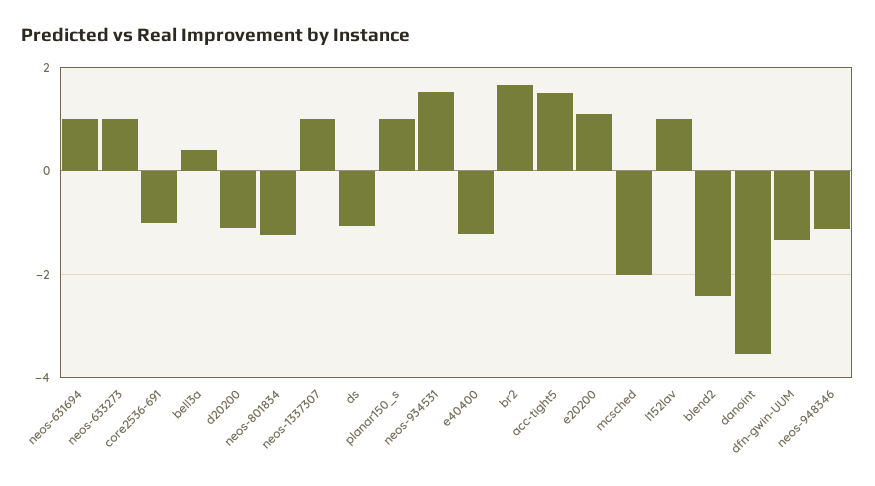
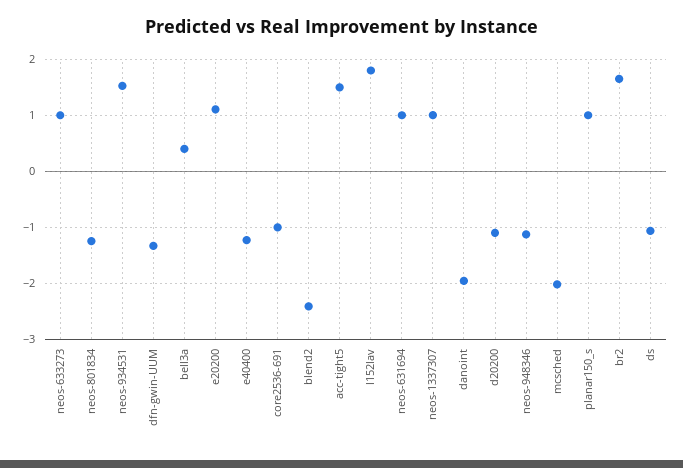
l152lav: 1 -> 1.8
danoint: -3.6 -> -2

